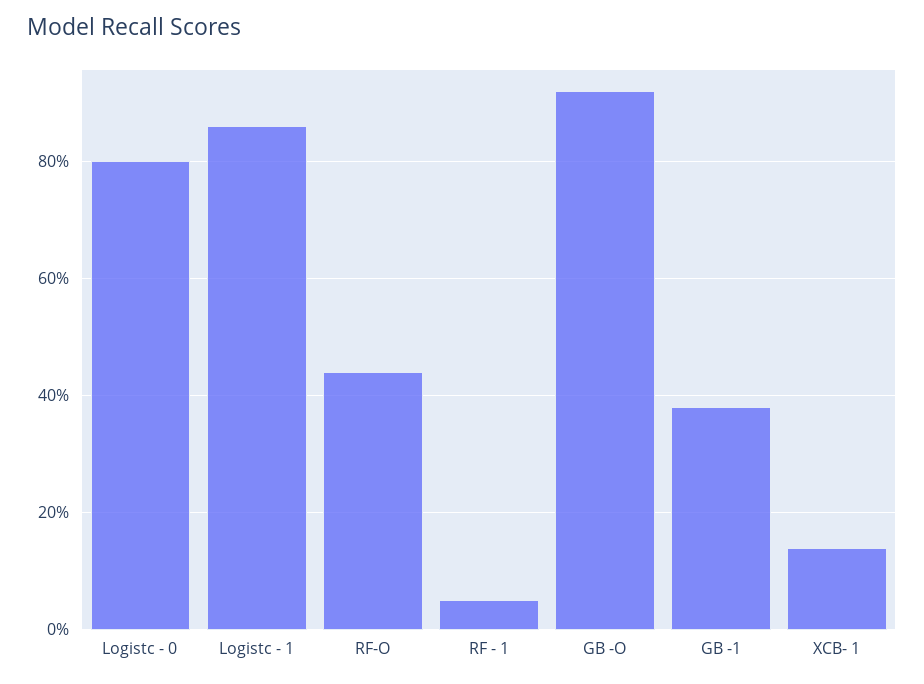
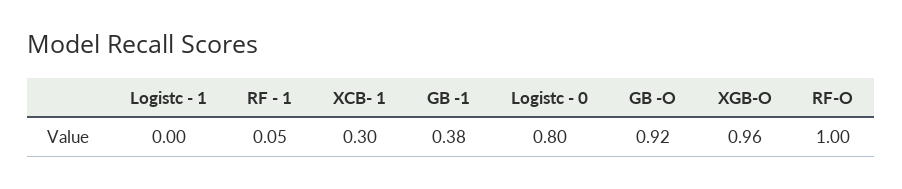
Logistc - 1: 0.85 -> 0
RF-O: 0.45 -> 1
XCB- 1: 0.15 -> 0.3
XGB-O: none -> 0.96

